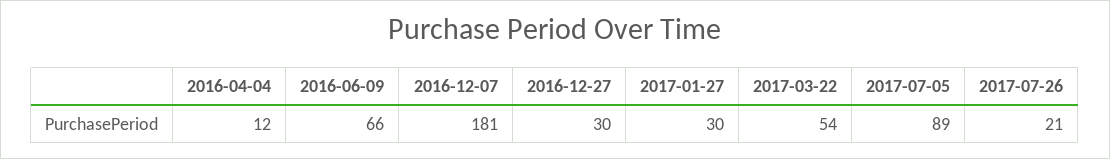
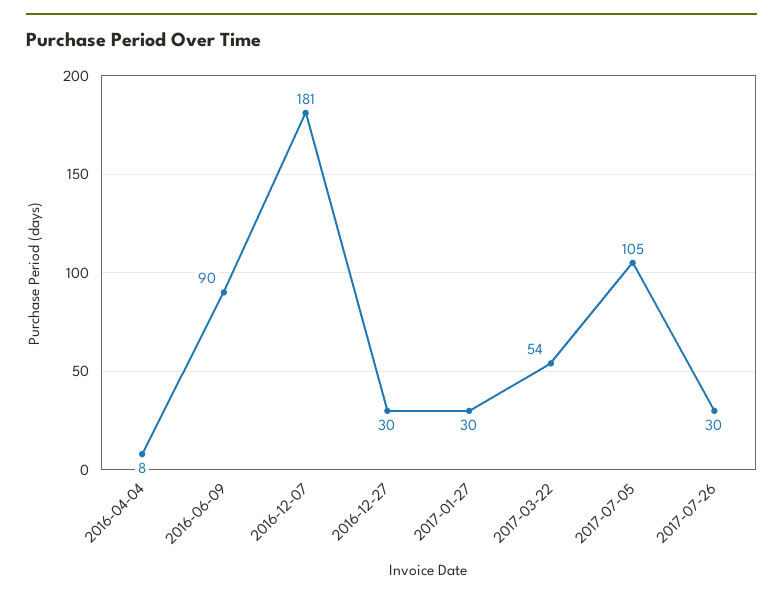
2016-04-04: 12 -> 8
2016-06-09: 66 -> 90
2017-07-05: 89 -> 105
2017-07-26: 21 -> 30

